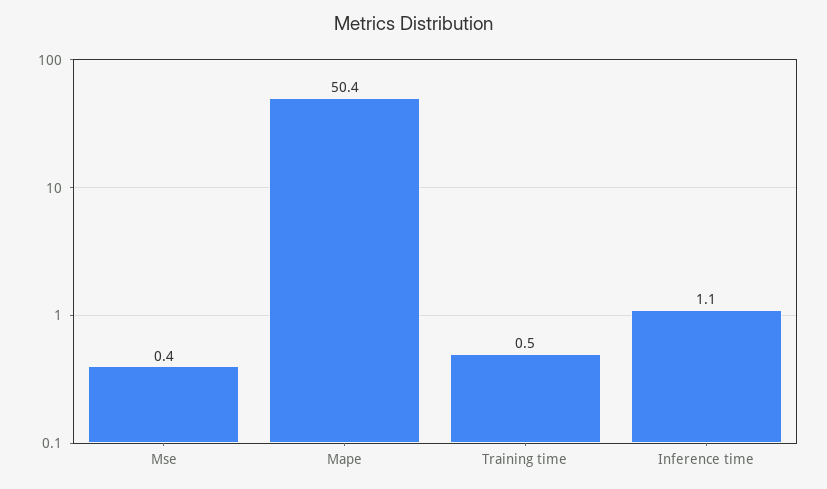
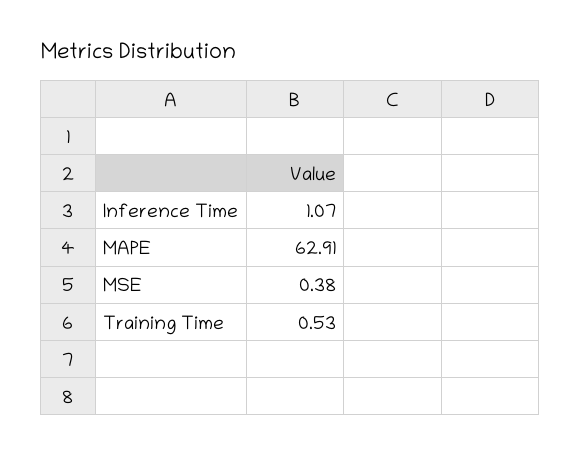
Mape: 50.4 -> 62.91

